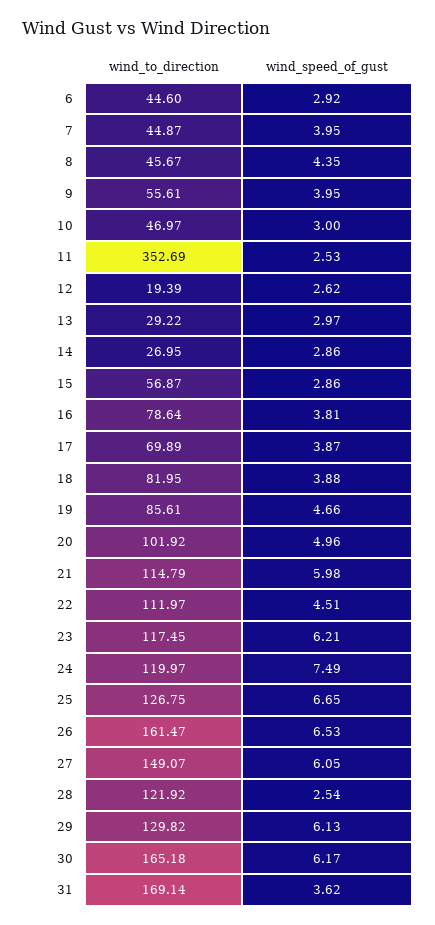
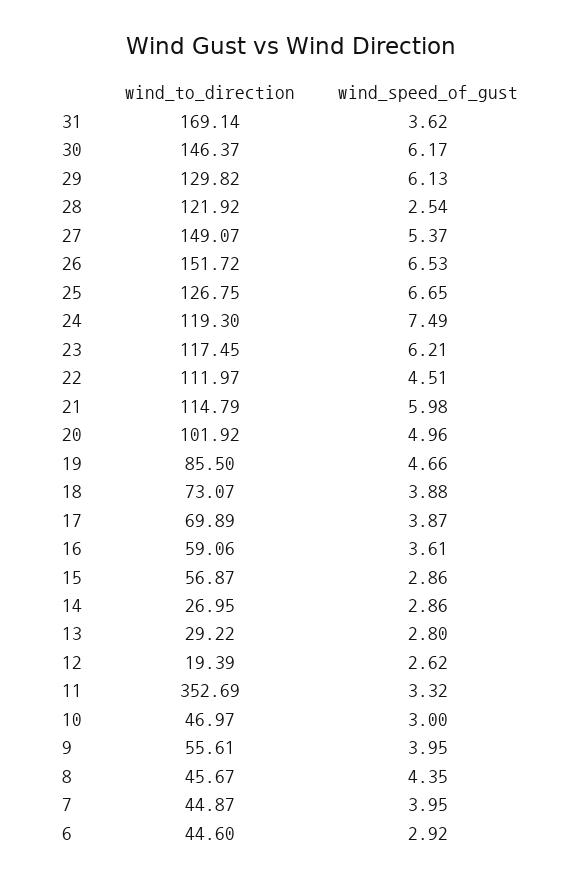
wind_speed_of_gust, 11: 2.53 -> 3.32
wind_speed_of_gust, 13: 2.97 -> 2.8
wind_to_direction, 16: 78.64 -> 59.06
wind_speed_of_gust, 16: 3.81 -> 3.61
wind_to_direction, 18: 81.95 -> 73.07
wind_to_direction, 19: 85.61 -> 85.5
wind_to_direction, 24: 119.97 -> 119.3
wind_to_direction, 26: 161.47 -> 151.72
wind_speed_of_gust, 27: 6.05 -> 5.37
wind_to_direction, 30: 165.18 -> 146.37

